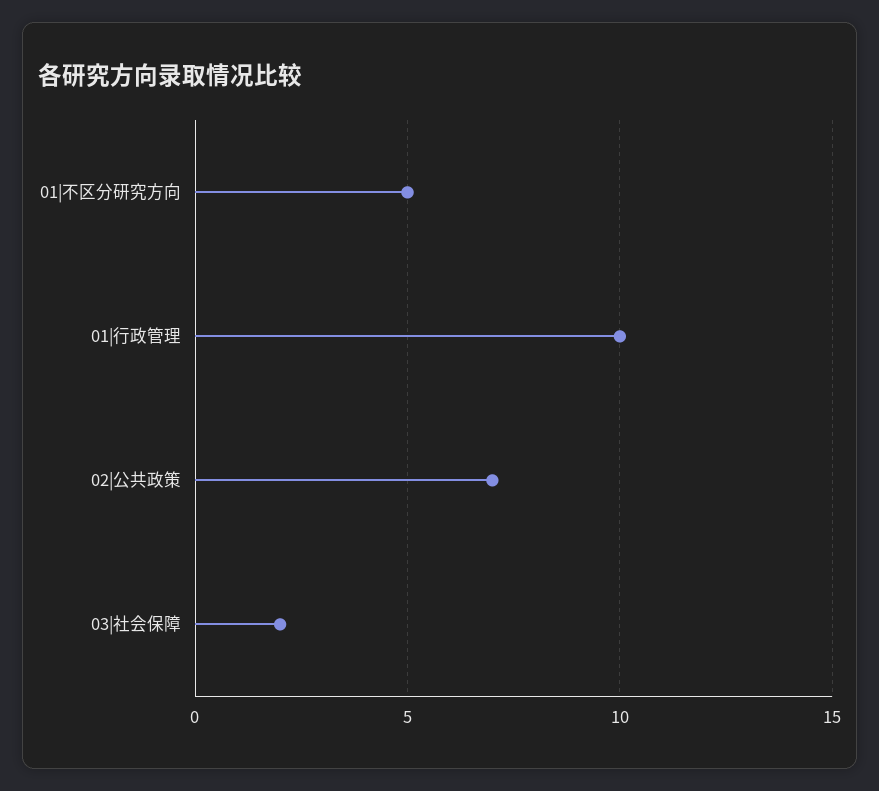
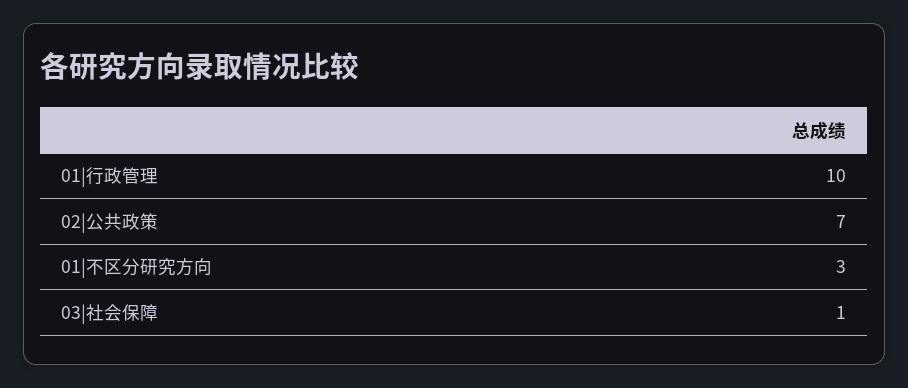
01|不区分研究方向: 5 -> 3
03|社会保障: 2 -> 1

